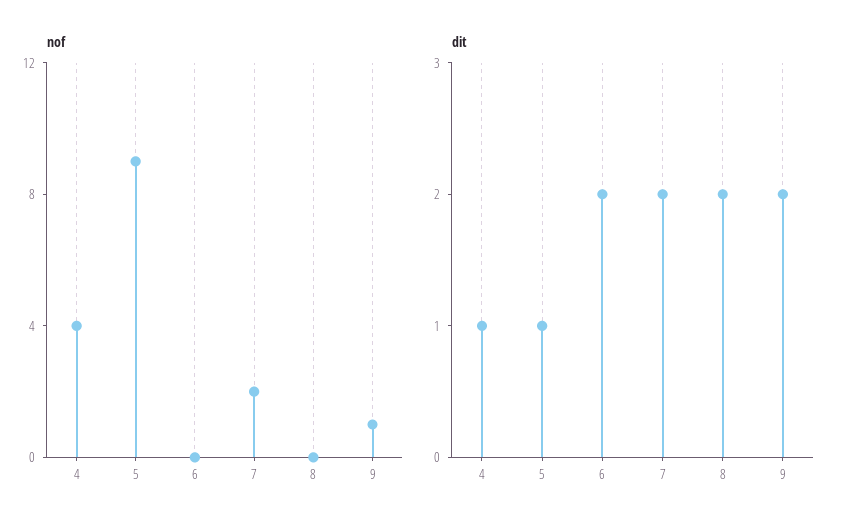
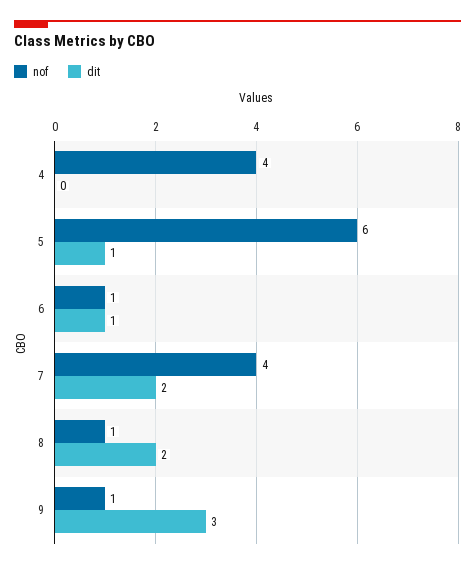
nof, 5: 9 -> 6
nof, 6: 0 -> 1
nof, 7: 2 -> 4
nof, 8: 0 -> 1
dit, 4: 1 -> 0
dit, 6: 2 -> 1
dit, 9: 2 -> 3

